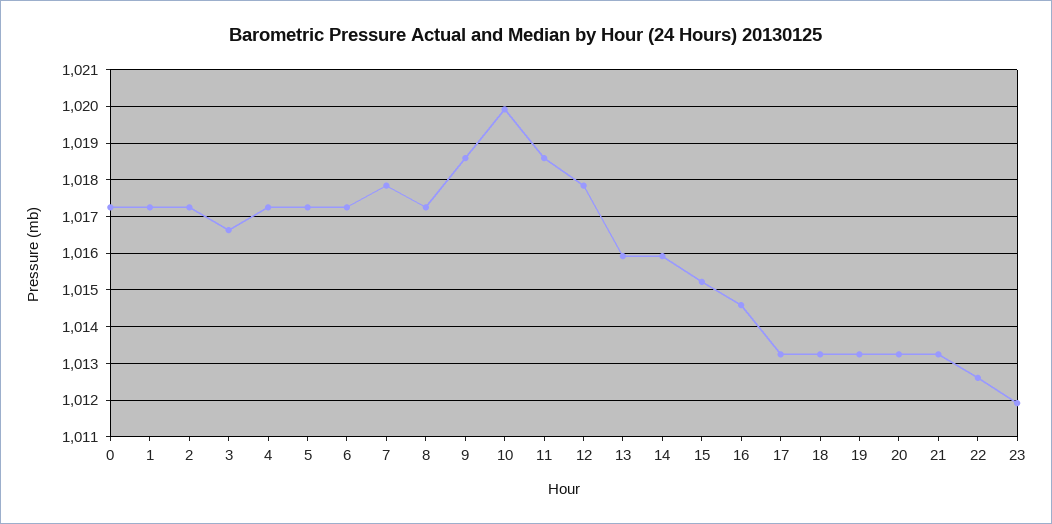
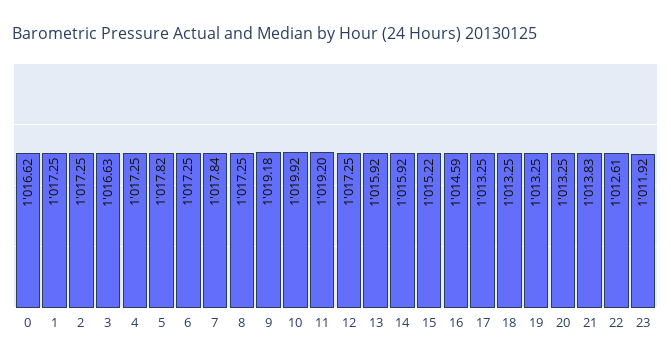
0: 1017.2 -> 1016.62
5: 1017.2 -> 1017.82
9: 1018.6 -> 1019.18
11: 1018.6 -> 1019.2
12: 1017.8 -> 1017.25
21: 1013.2 -> 1013.83

